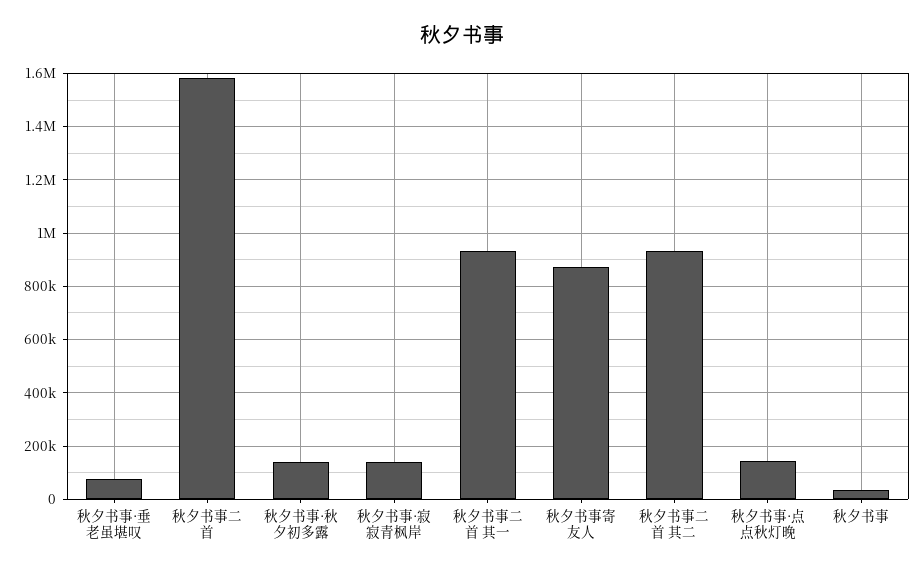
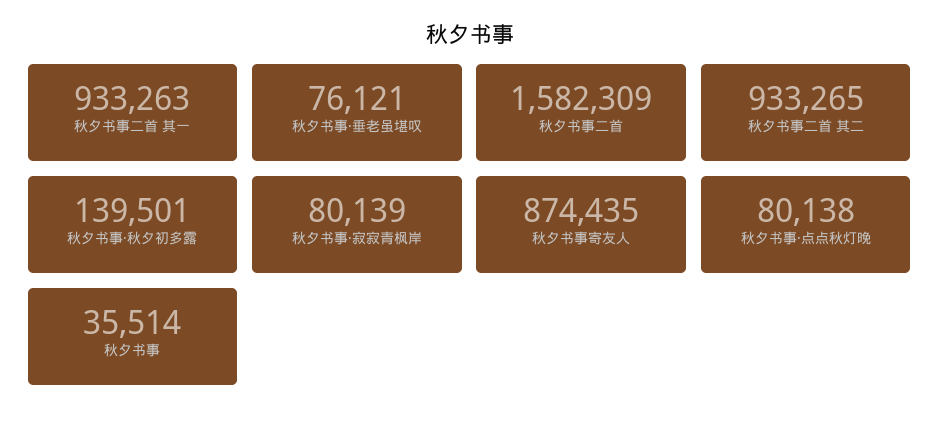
秋夕书事·寂寂青枫岸: 150000 -> 80139
秋夕书事·点点秋灯晚: 150000 -> 80138

